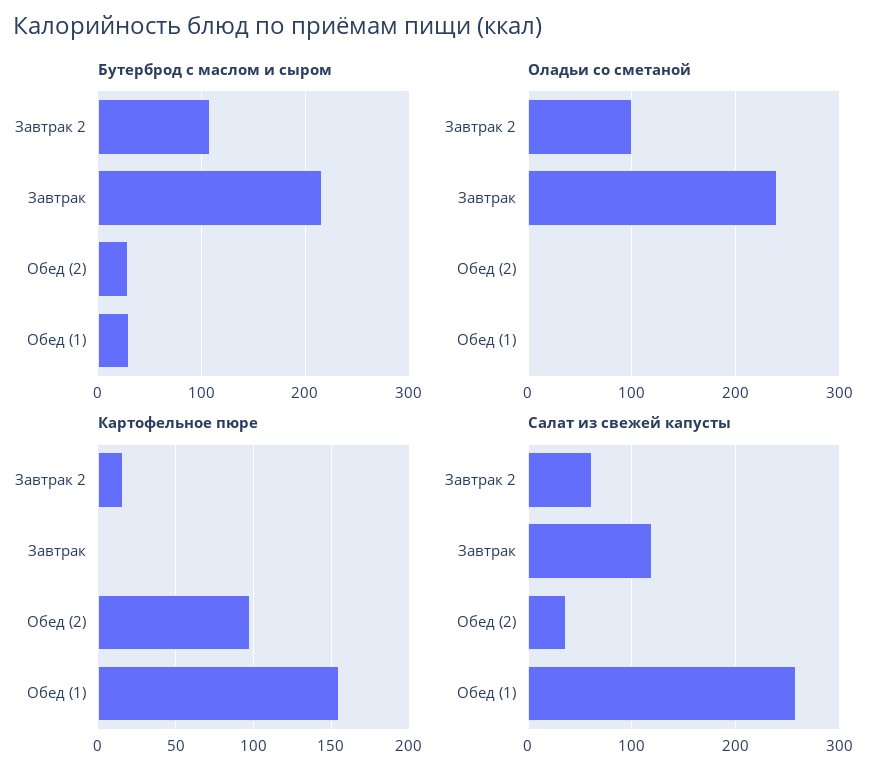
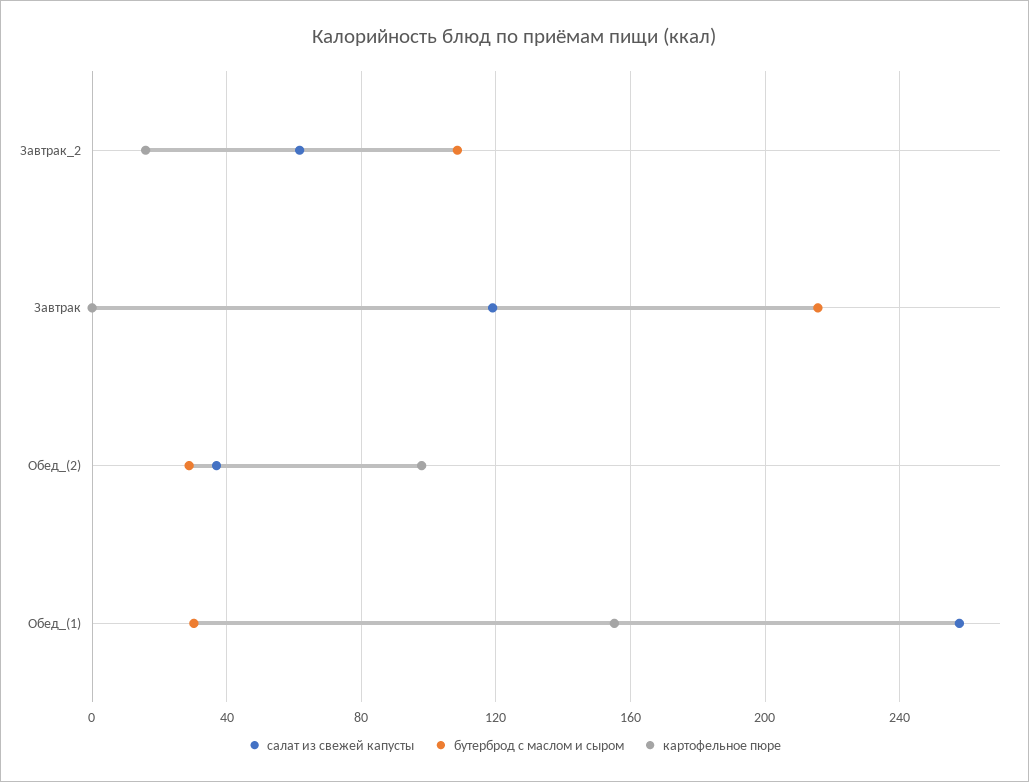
Оладьи со сметаной, Завтрак 2: 100 -> none
Оладьи со сметаной, Завтрак: 240 -> none
Оладьи со сметаной, Обед (2): 0 -> none
Оладьи со сметаной, Обед (1): 0 -> none

